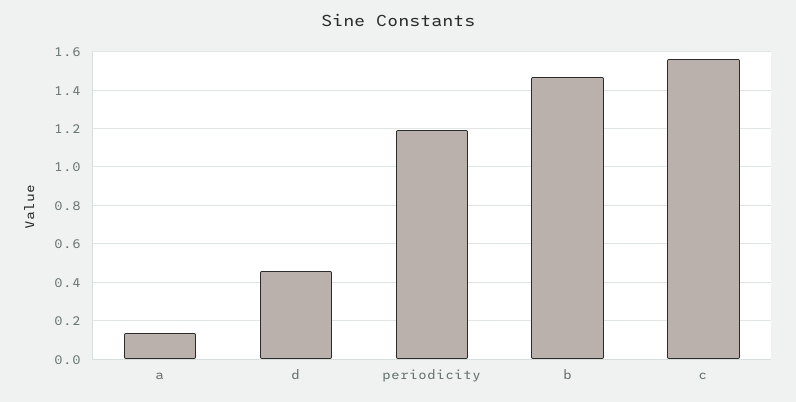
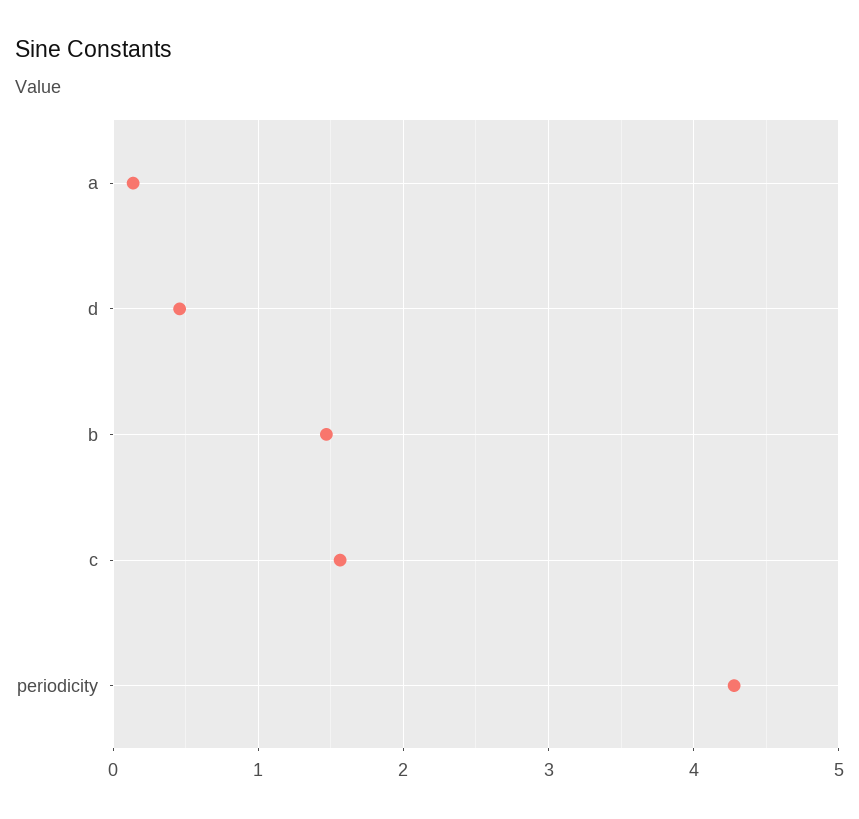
periodicity: 1.2 -> 4.3

